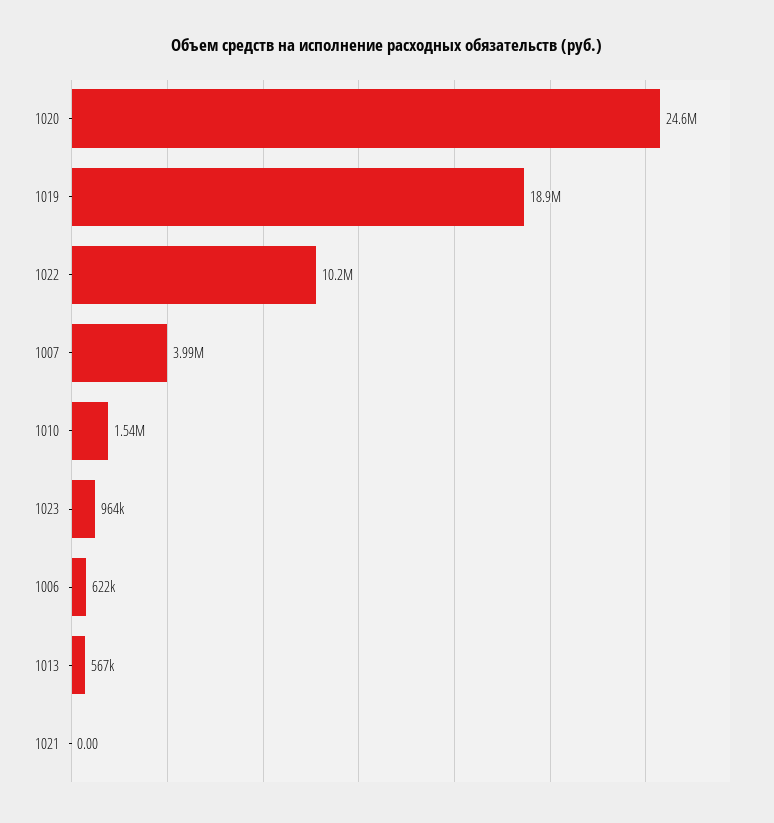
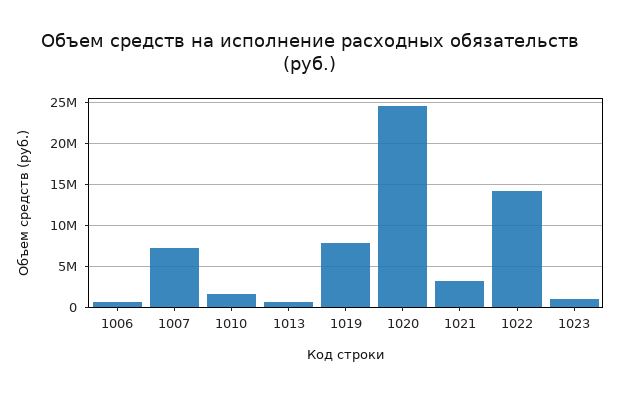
1019: 18900000 -> 8000000
1022: 10200000 -> 14000000
1007: 3990000 -> 7000000
1021: 0 -> 3000000

